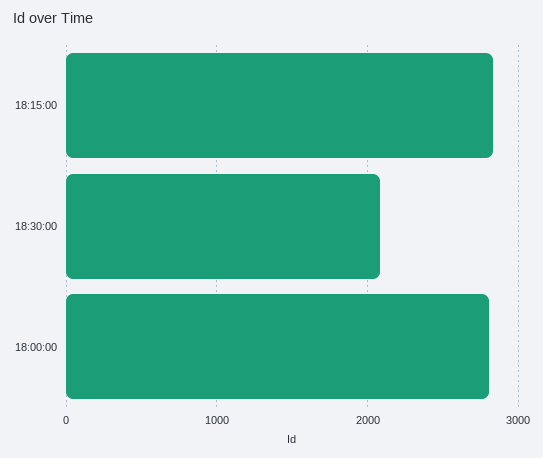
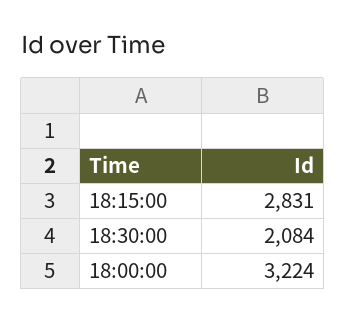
18:00:00: 2800 -> 3224

